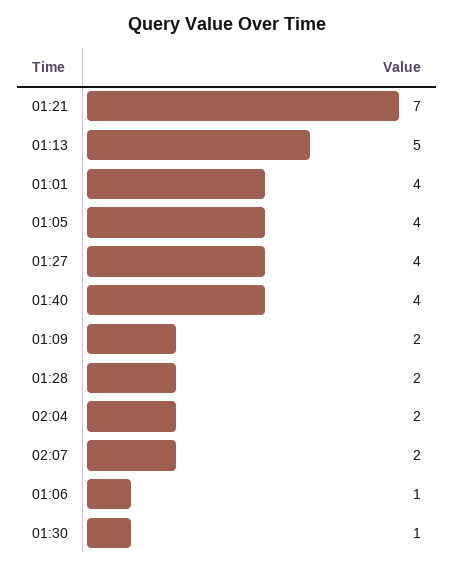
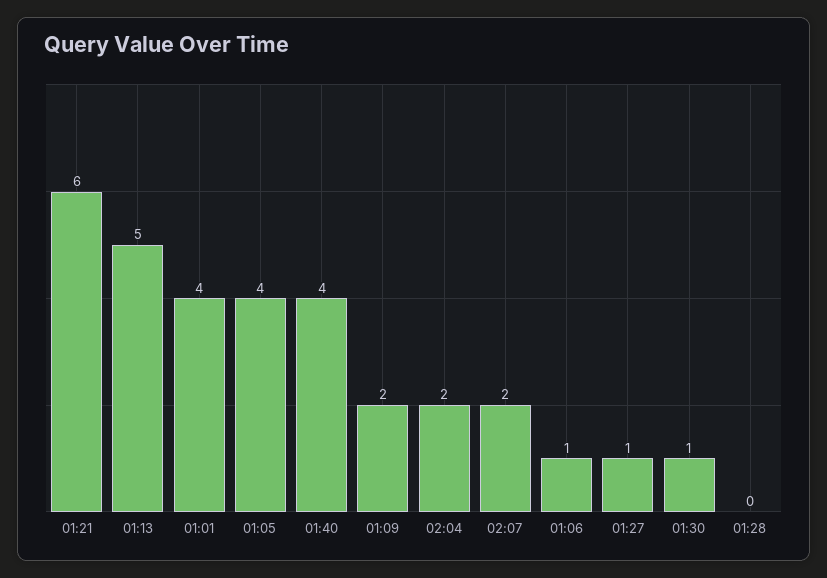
01:21: 7 -> 6
01:27: 4 -> 1
01:28: 2 -> 0

